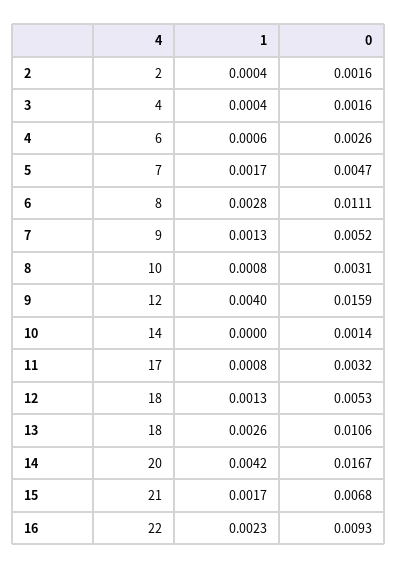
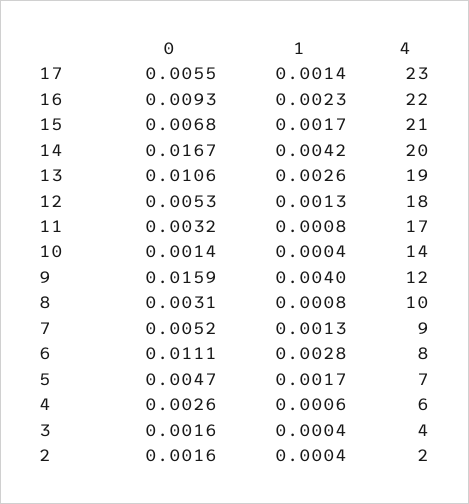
1, 10: 0 -> 0.0004
4, 13: 18 -> 19
0, 17: none -> 0.0055
1, 17: none -> 0.0014
4, 17: none -> 23

